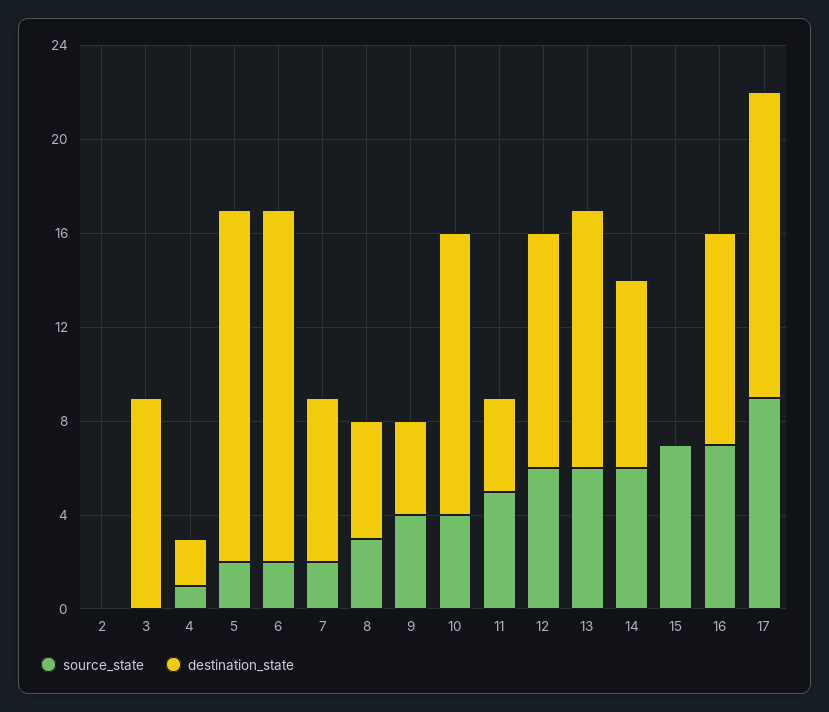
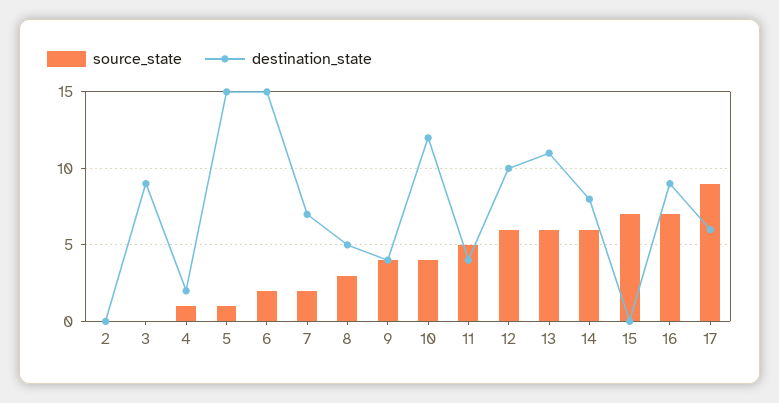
source_state, 5: 2 -> 1
destination_state, 17: 13 -> 6

